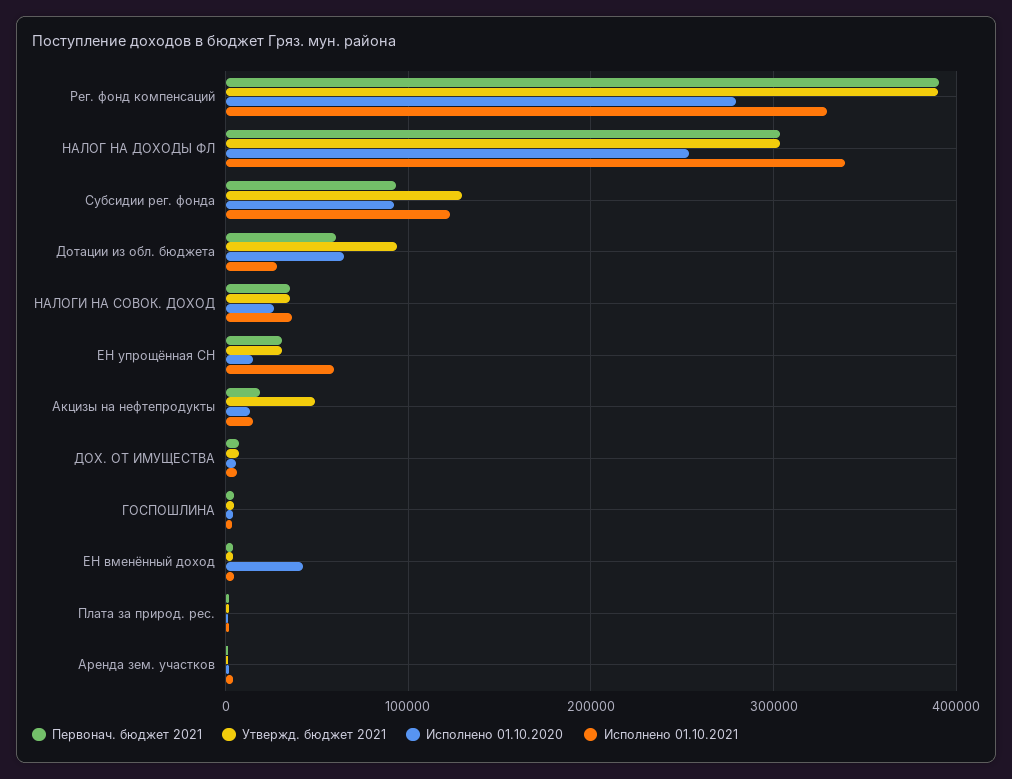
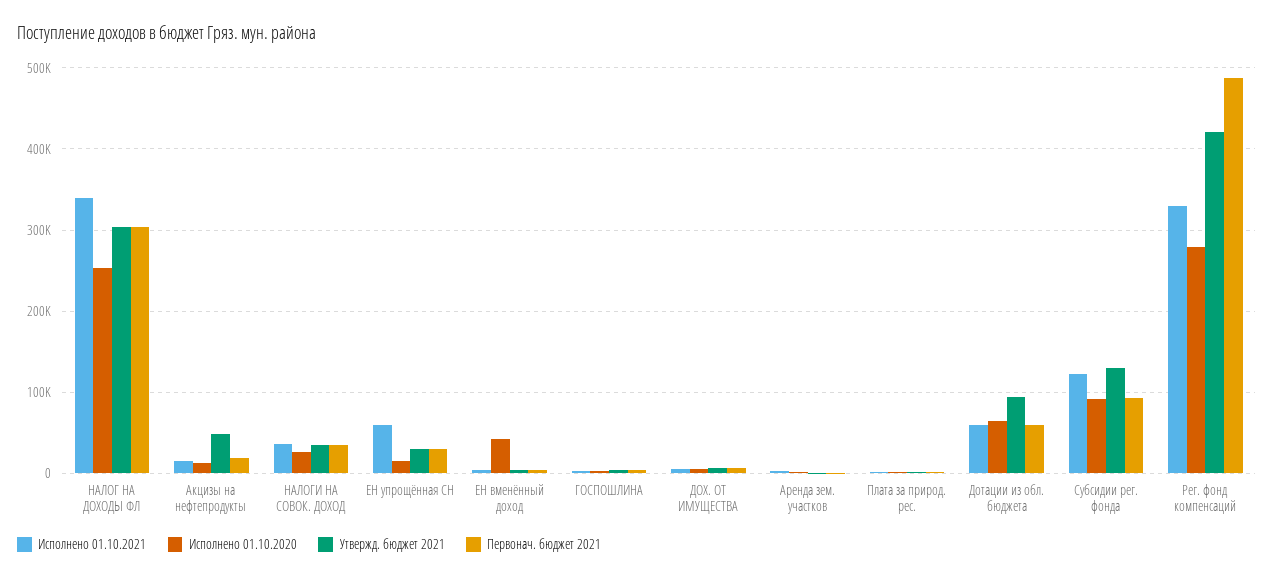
Первонач. бюджет 2021, Рег. фонд компенсаций: 390000 -> 490000
Утвержд. бюджет 2021, Рег. фонд компенсаций: 390000 -> 420000
Исполнено 01.10.2021, Дотации из обл. бюджета: 30000 -> 60000

